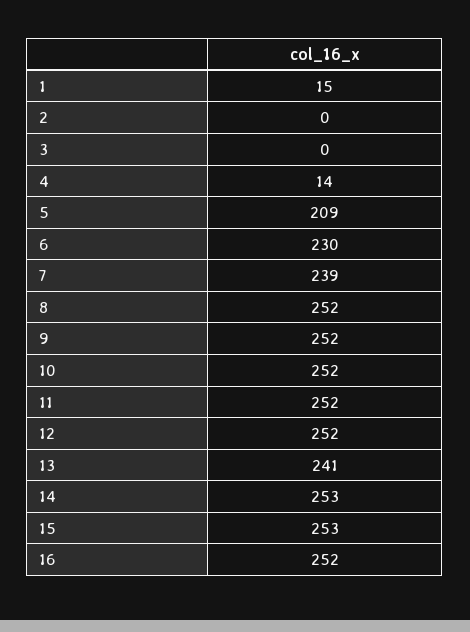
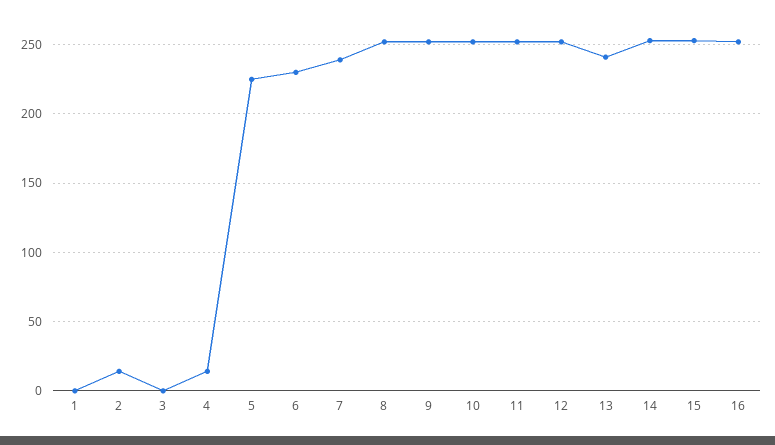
1: 15 -> 0
2: 0 -> 15
5: 209 -> 225

